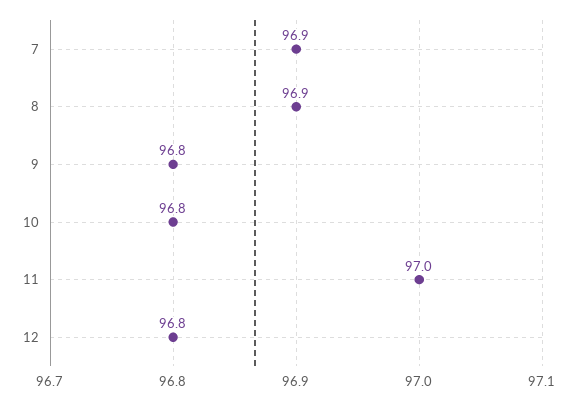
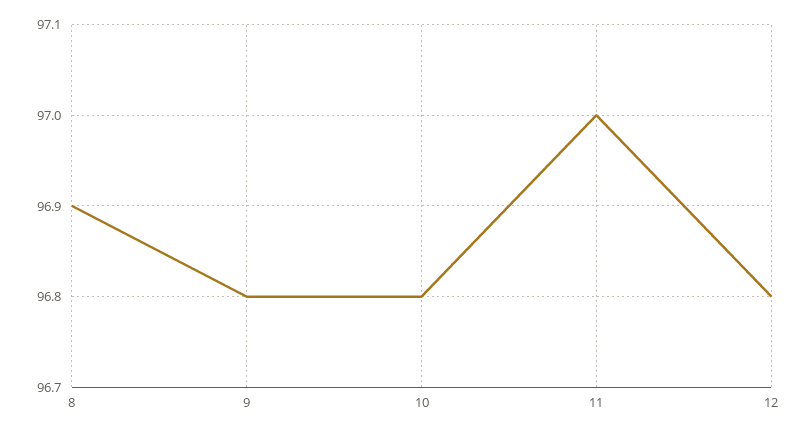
7: 96.9 -> none

